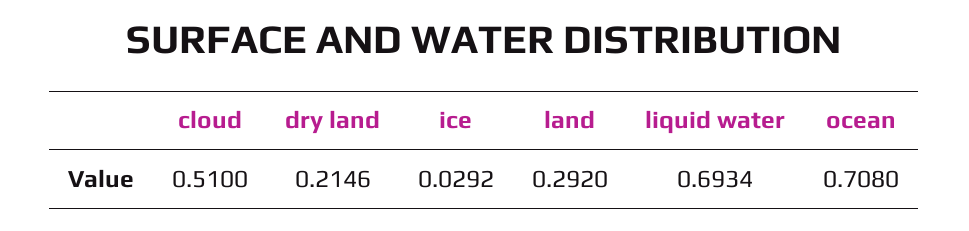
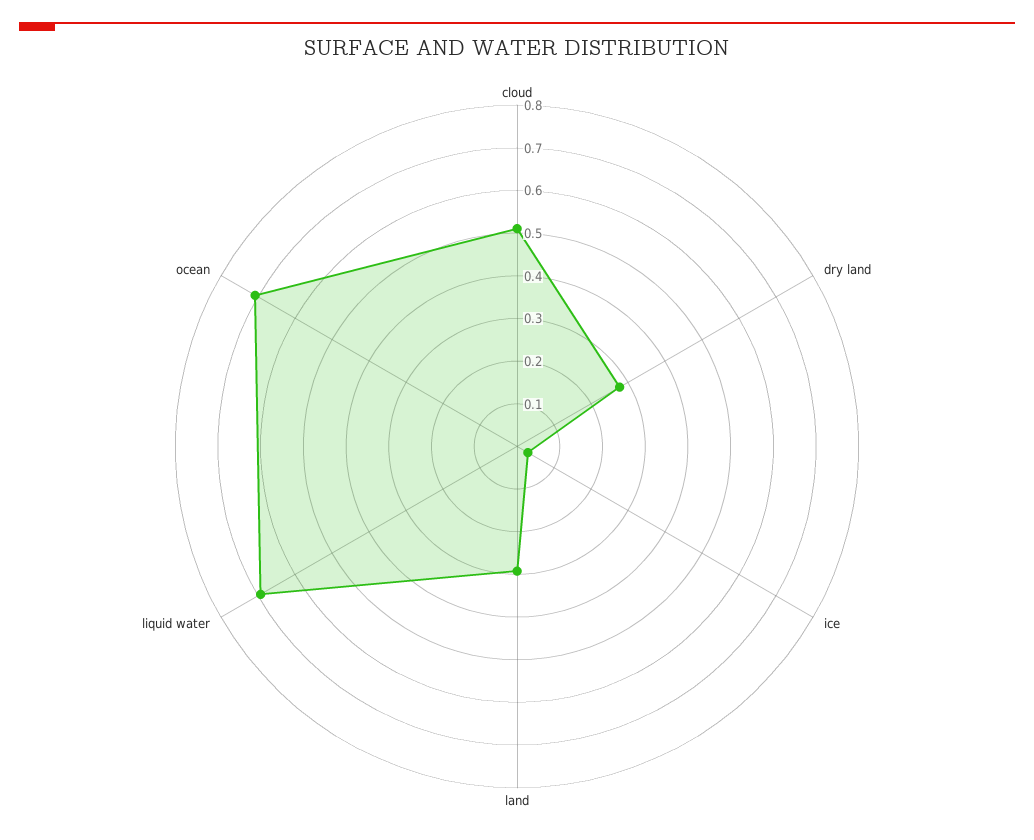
dry land: 0.2146 -> 0.28

